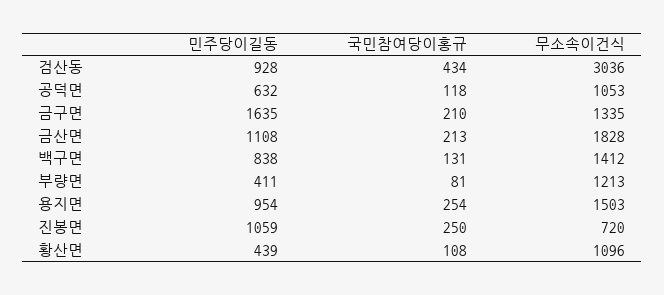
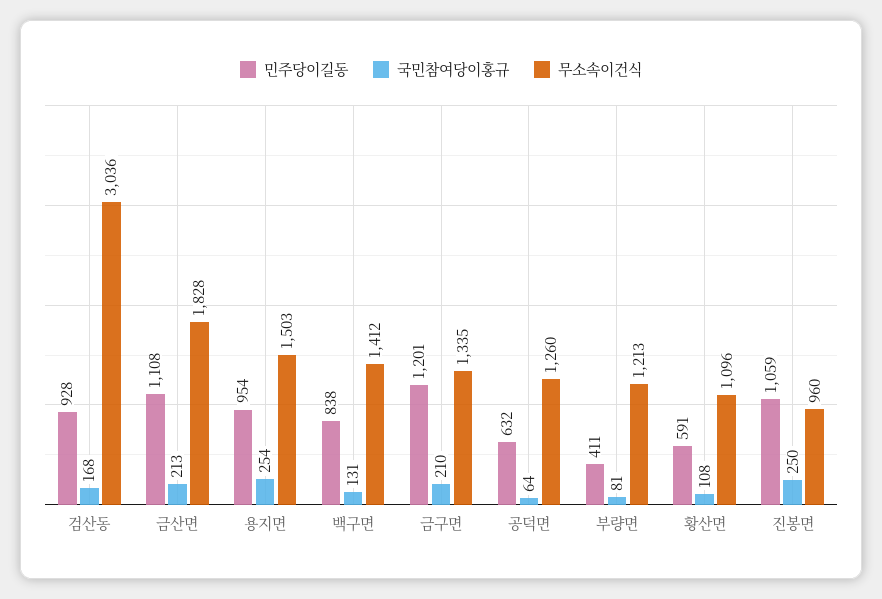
국민참여당이홍규, 검산동: 434 -> 168
국민참여당이홍규, 공덕면: 118 -> 64
무소속이건식, 공덕면: 1053 -> 1260
민주당이길동, 금구면: 1635 -> 1201
무소속이건식, 진봉면: 720 -> 960
민주당이길동, 황산면: 439 -> 591

